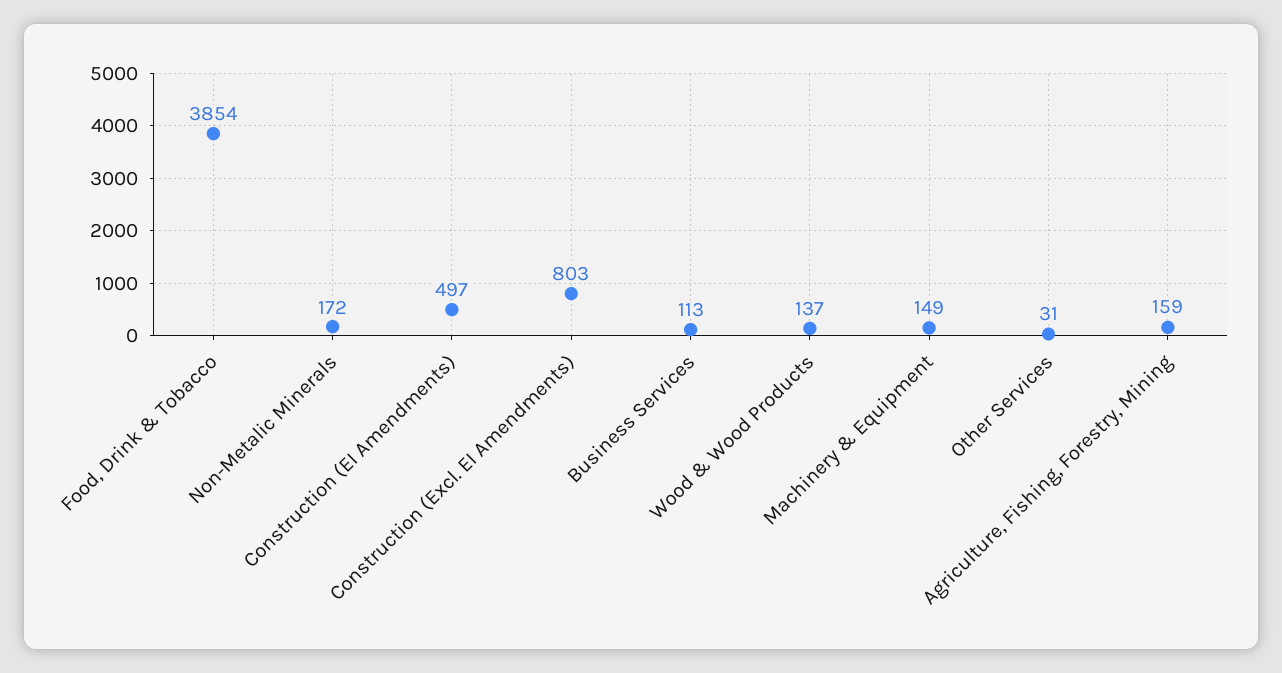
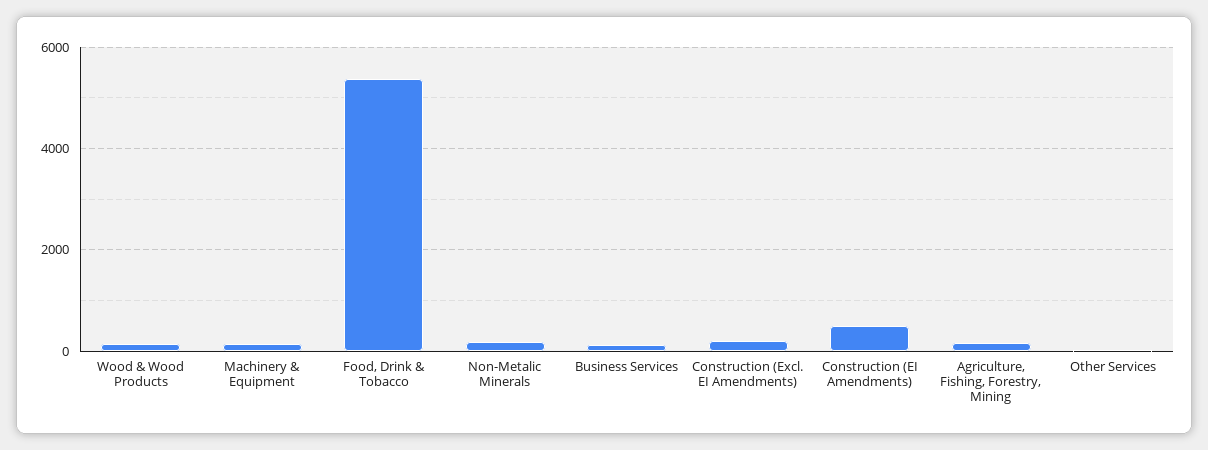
Food, Drink & Tobacco: 3854 -> 5400
Construction (Excl. EI Amendments): 803 -> 200

